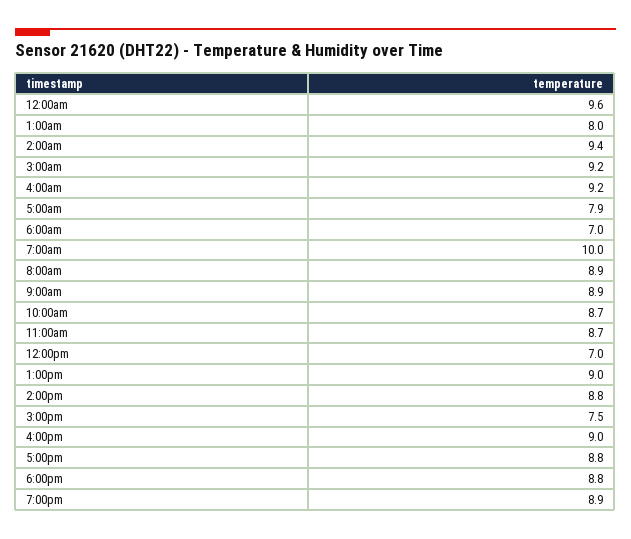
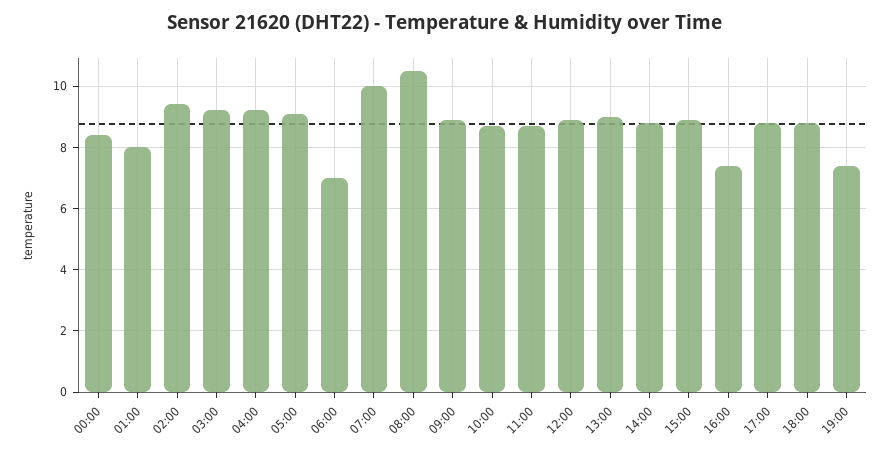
12:00am: 9.6 -> 8.5
5:00am: 7.9 -> 9
8:00am: 8.9 -> 10.5
12:00pm: 7 -> 9
3:00pm: 7.5 -> 9
4:00pm: 9 -> 7.5
7:00pm: 8.9 -> 7.5

